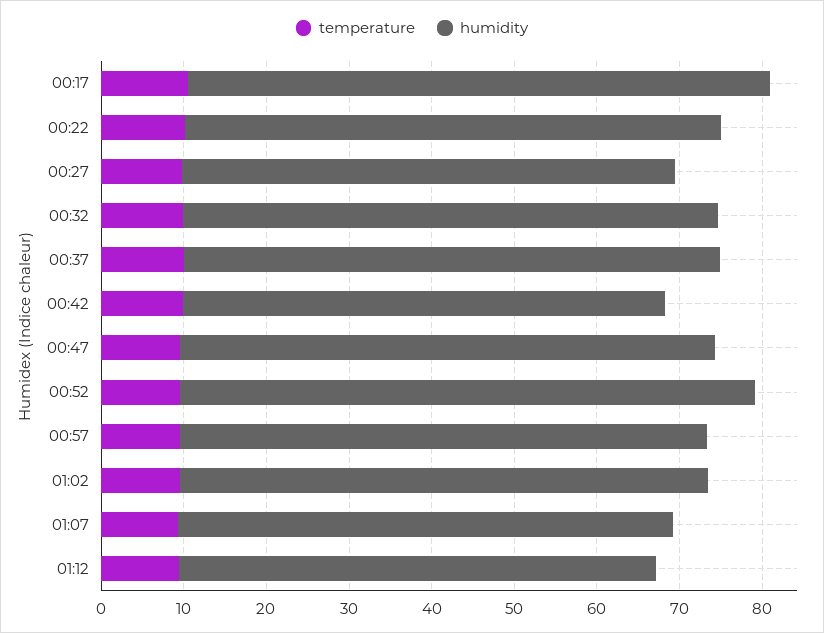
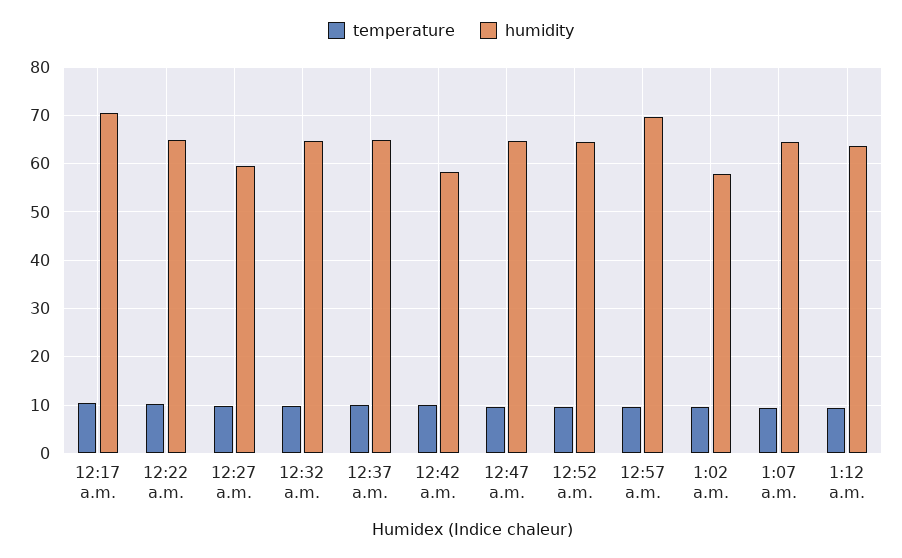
humidity, 00:52: 70 -> 64
humidity, 00:57: 64 -> 70
humidity, 01:02: 64 -> 58
humidity, 01:07: 60 -> 64
humidity, 01:12: 58 -> 64

